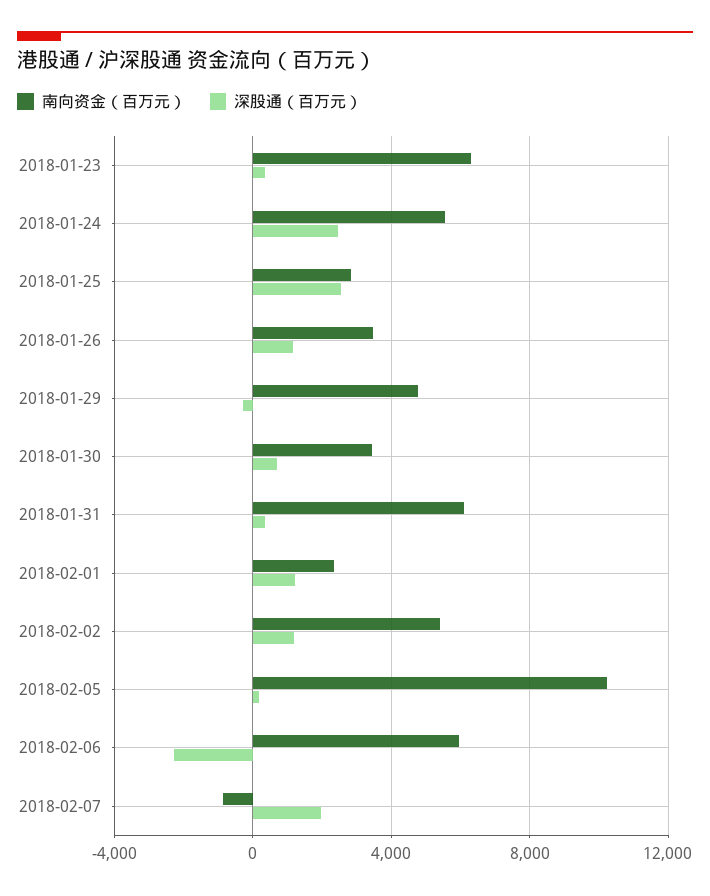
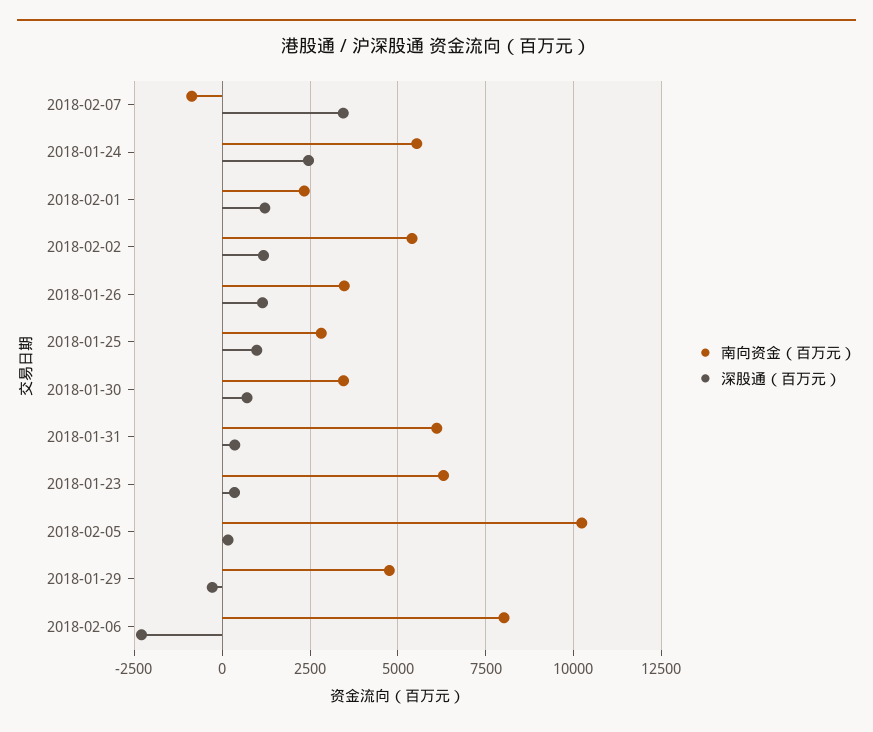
深股通（百万元）, 2018-01-25: 2500 -> 1000
南向资金（百万元）, 2018-02-06: 6000 -> 8000
深股通（百万元）, 2018-02-07: 2000 -> 3500

